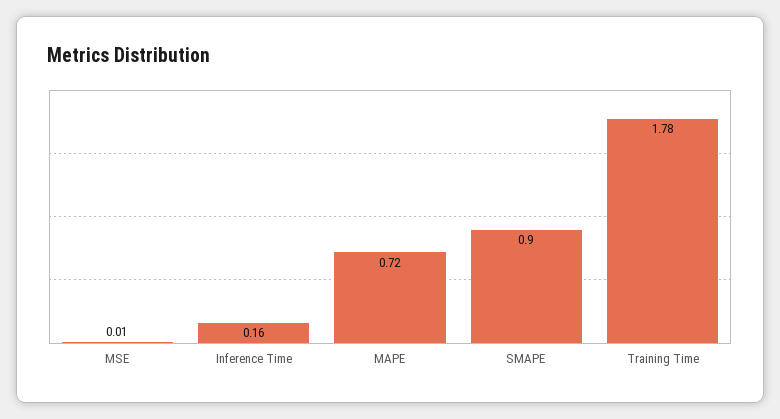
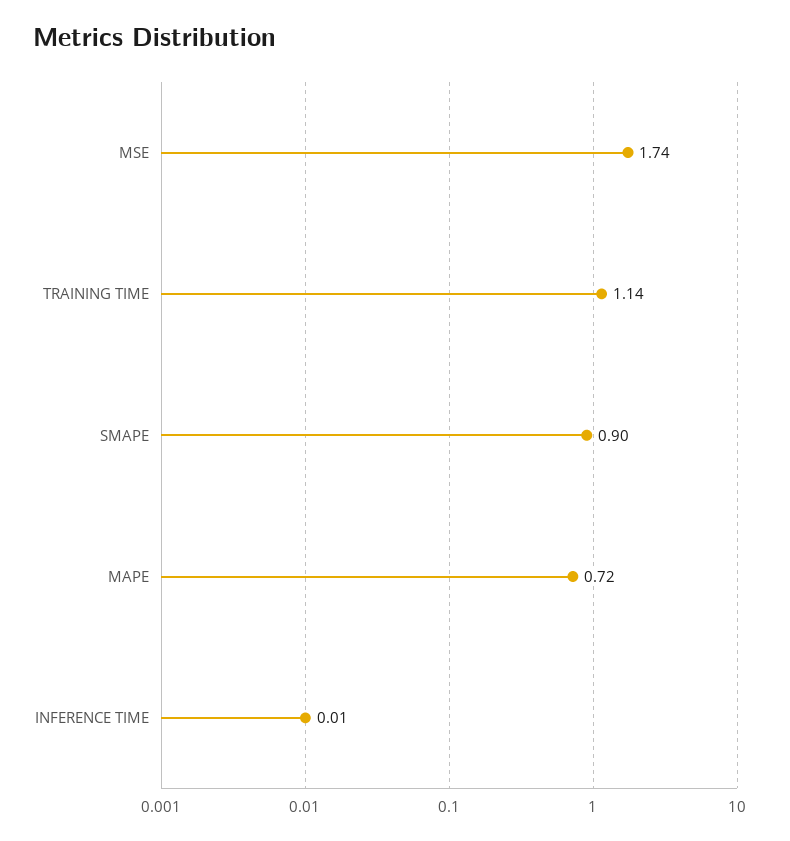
MSE: 0.01 -> 1.74
Inference Time: 0.16 -> 0.01
Training Time: 1.78 -> 1.14

